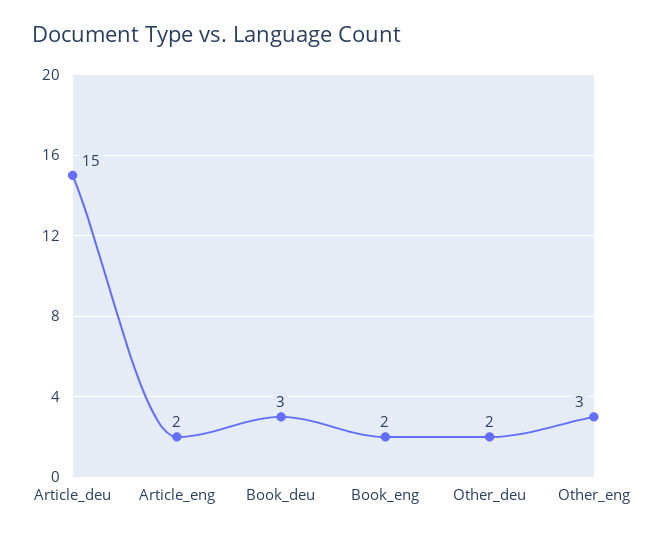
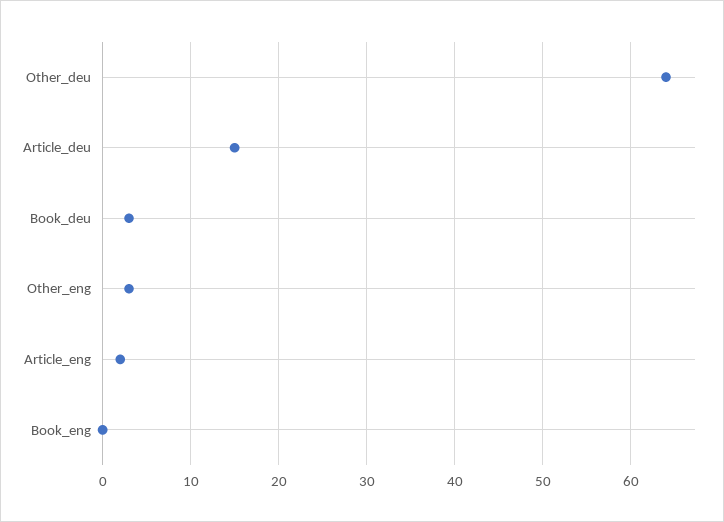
Book_eng: 2 -> 0
Other_deu: 2 -> 64

